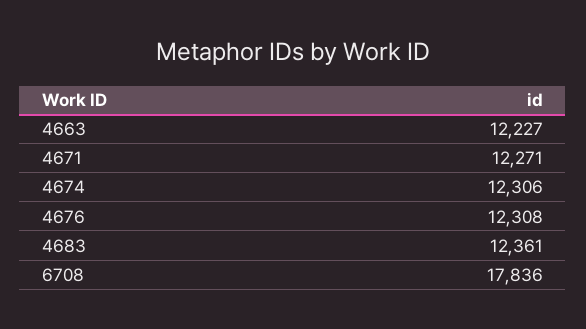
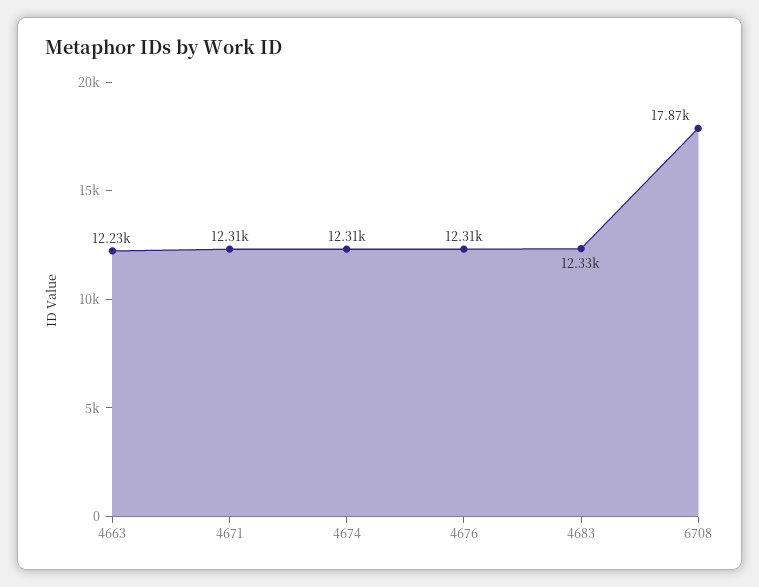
4671: 12271 -> 12310
4683: 12361 -> 12330
6708: 17836 -> 17870

